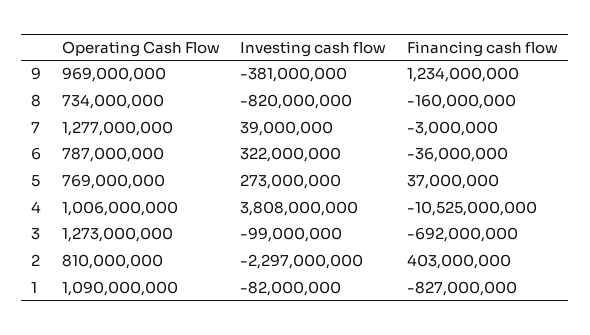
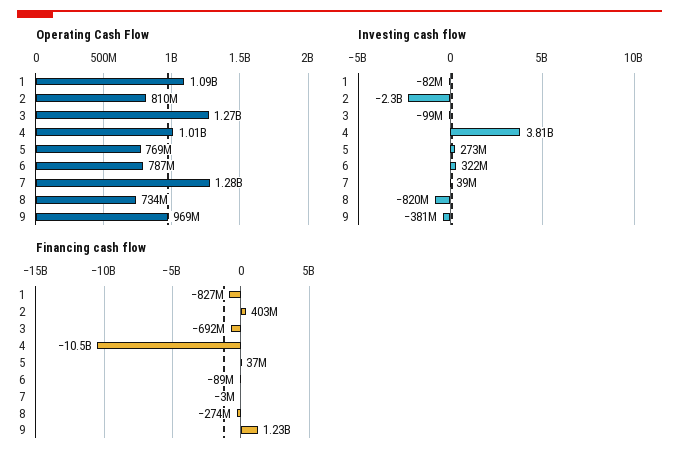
Financing cash flow, 8: -160000000 -> -274000000
Financing cash flow, 6: -36000000 -> -89000000

